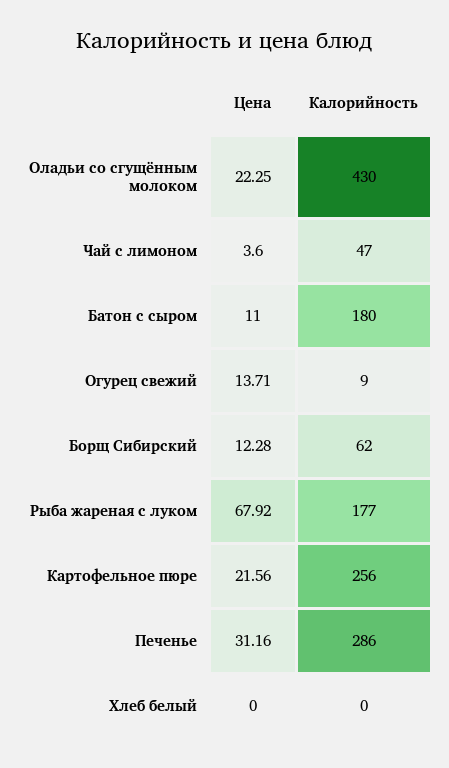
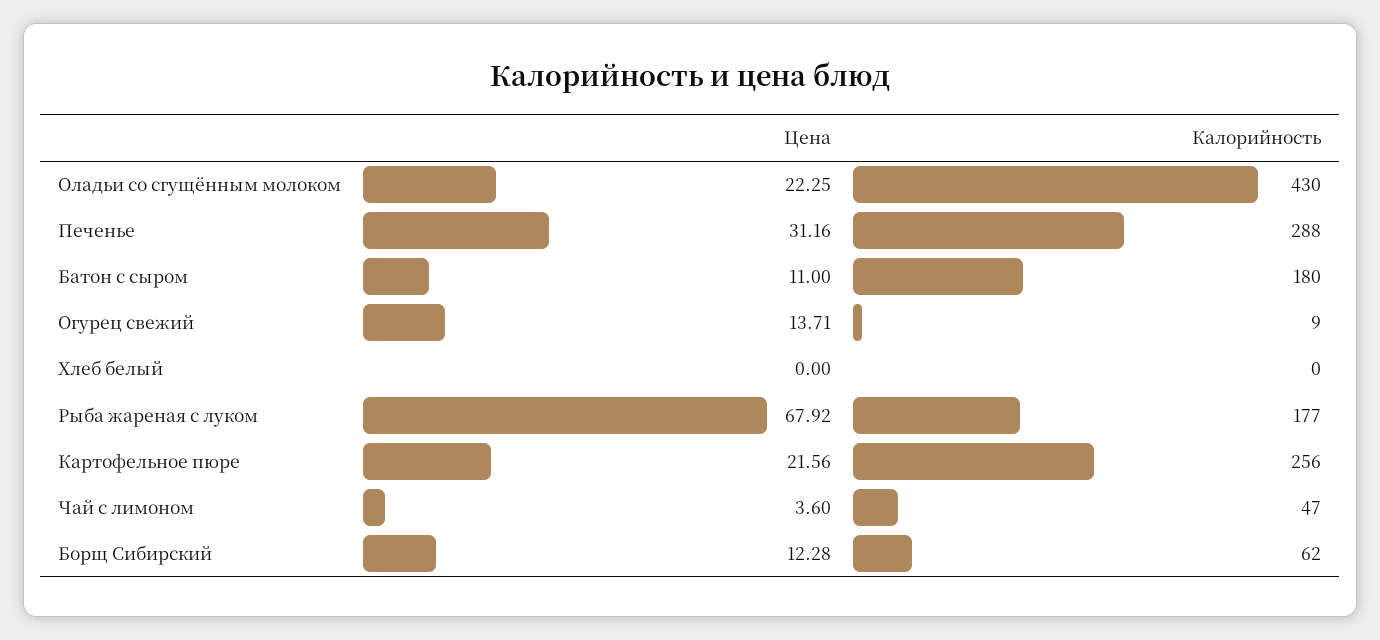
Калорийность, Печенье: 286 -> 288

